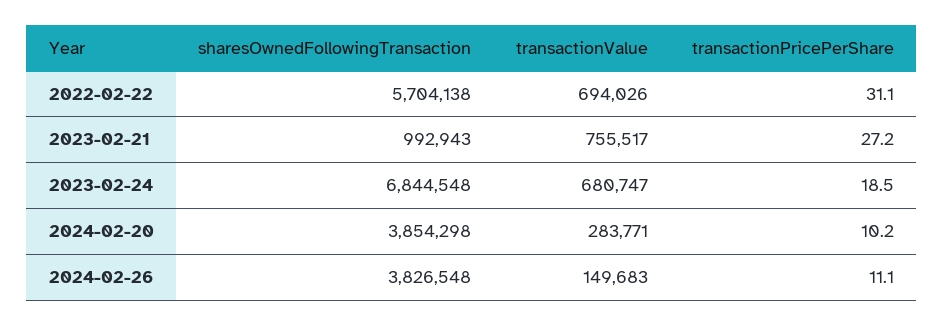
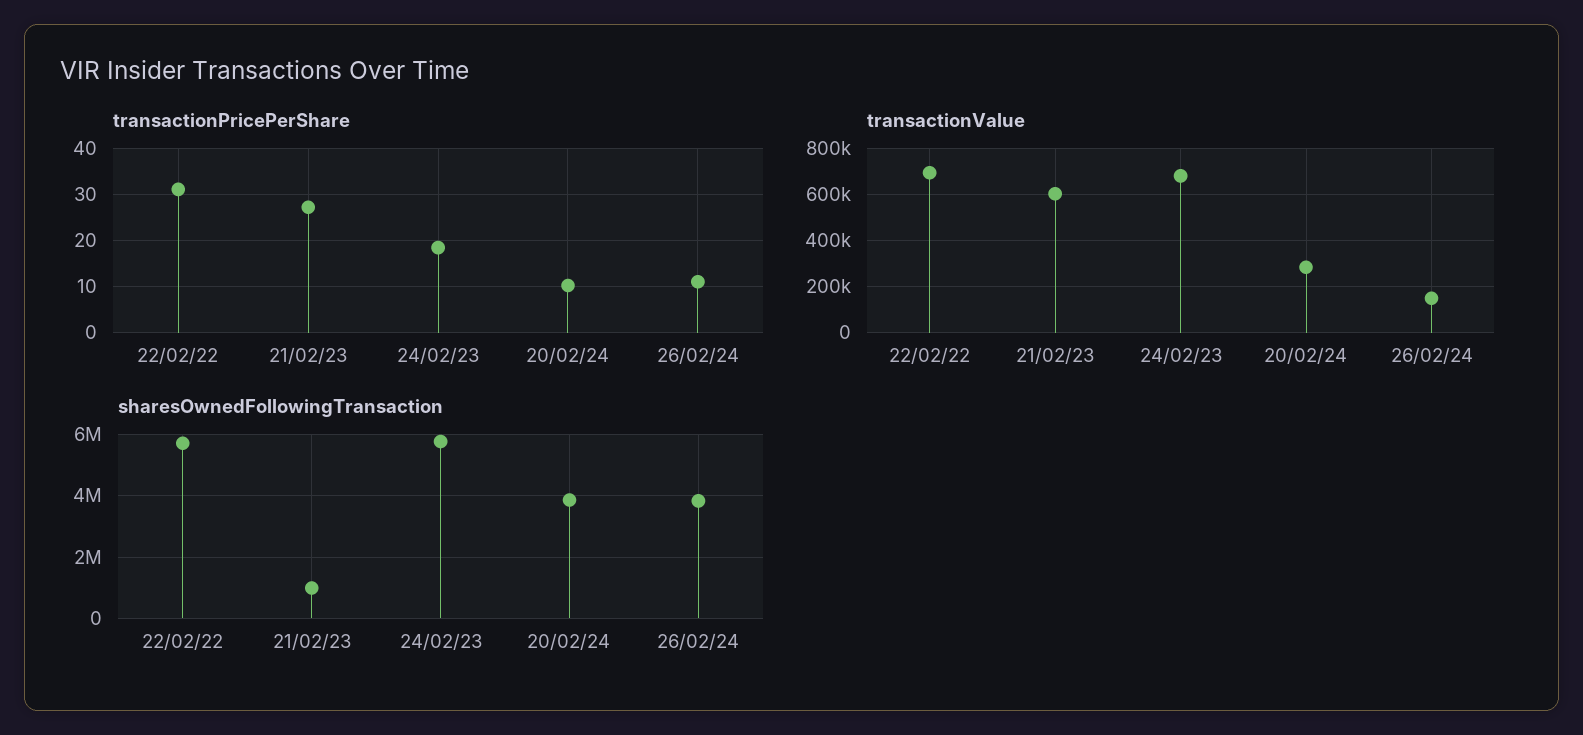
transactionValue, 2023-02-21: 755517 -> 600000
sharesOwnedFollowingTransaction, 2023-02-24: 6844548 -> 5800000

